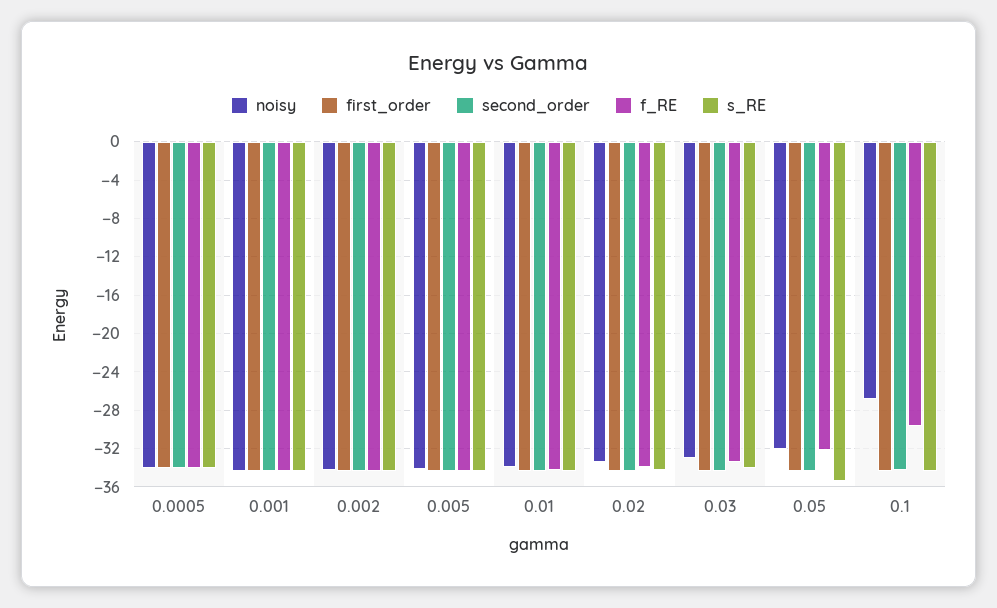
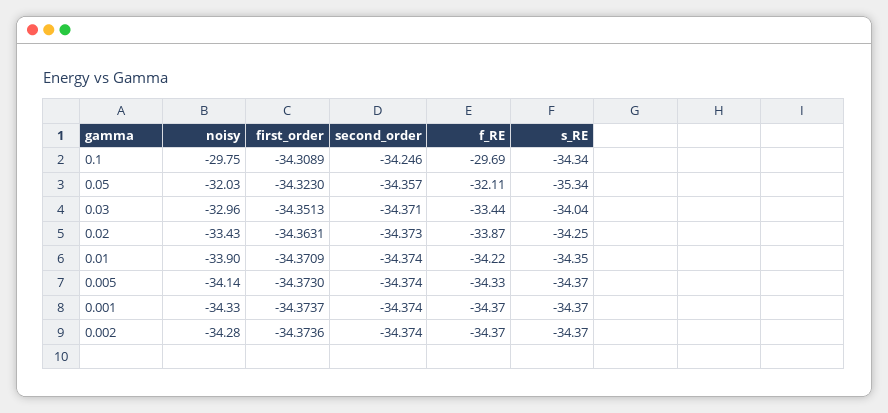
noisy, 0.0005: -34 -> none
first_order, 0.0005: -34 -> none
second_order, 0.0005: -34 -> none
f_RE, 0.0005: -34 -> none
s_RE, 0.0005: -34 -> none
noisy, 0.1: -27 -> -29.75

